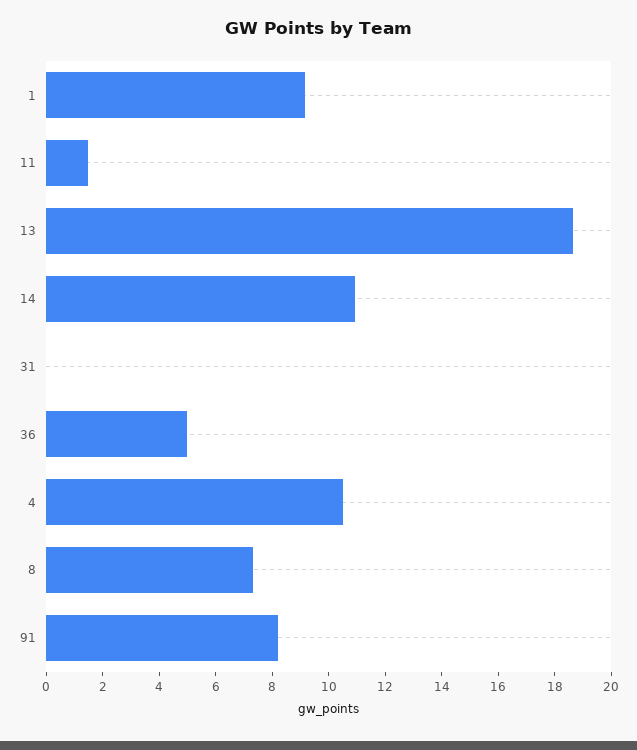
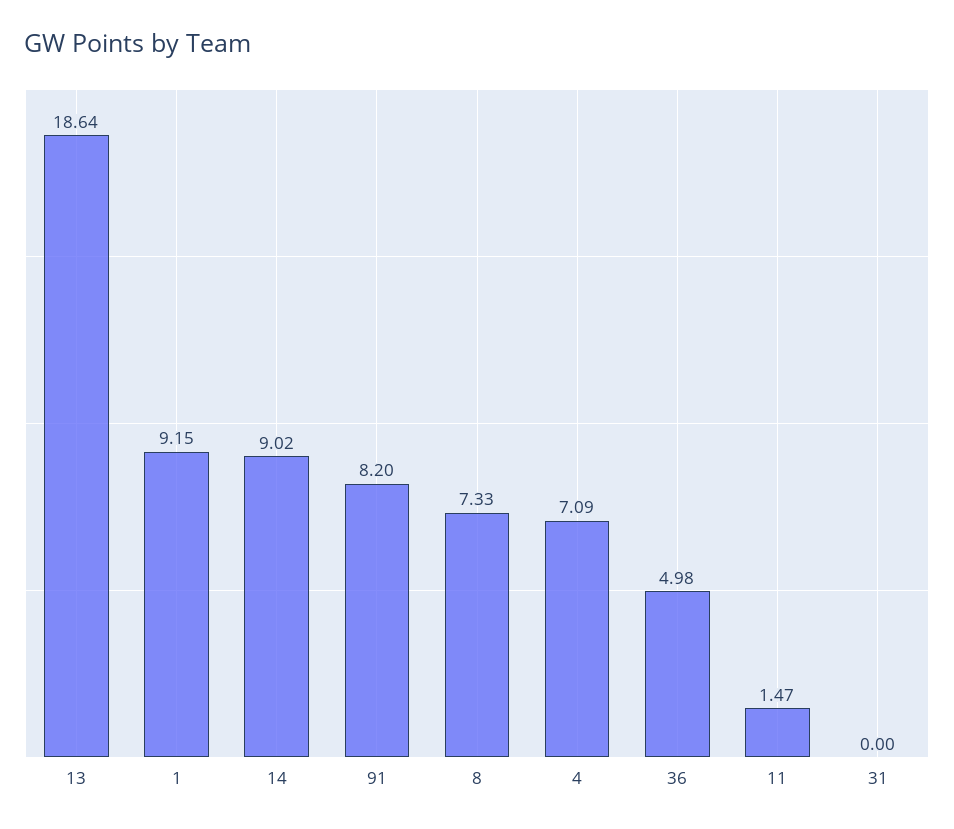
14: 11 -> 9.02
4: 10.5 -> 7.09

